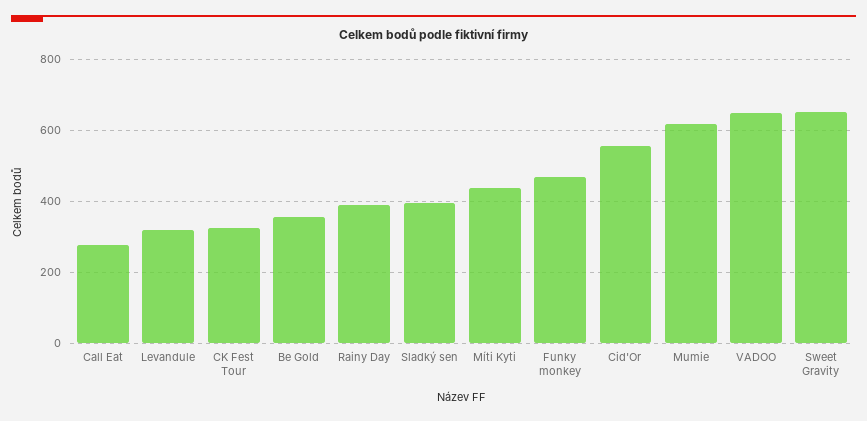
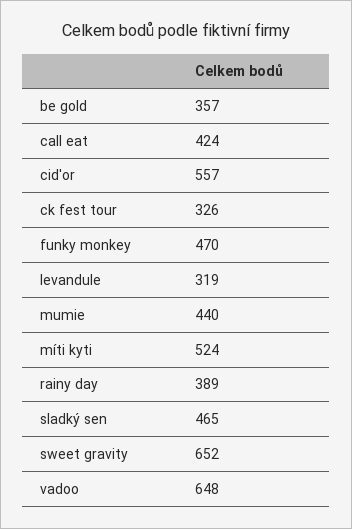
Call Eat: 280 -> 424
Sladký sen: 400 -> 465
Míti Kyti: 440 -> 524
Mumie: 620 -> 440

